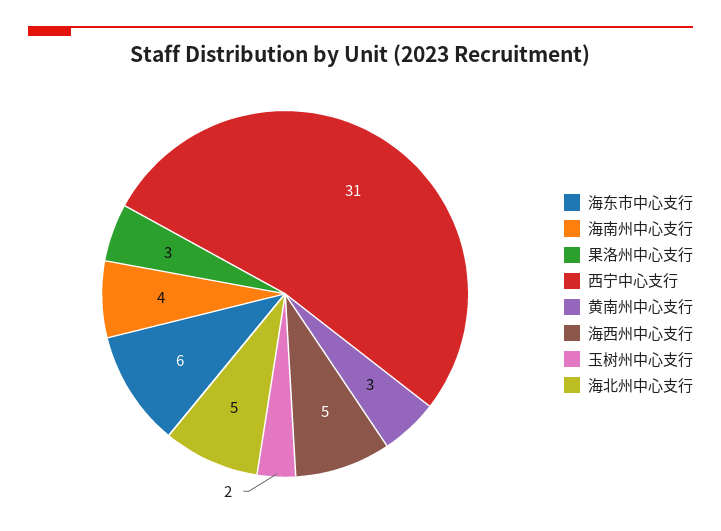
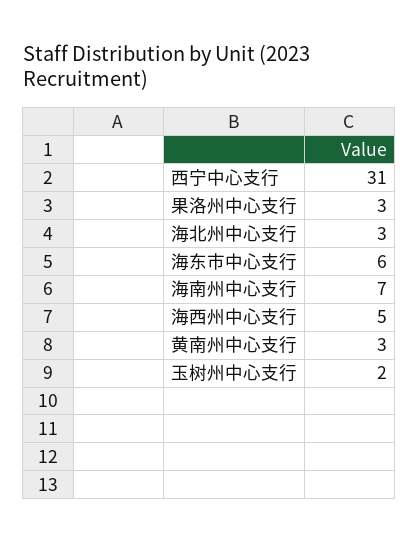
海南州中心支行: 4 -> 7
海北州中心支行: 5 -> 3

